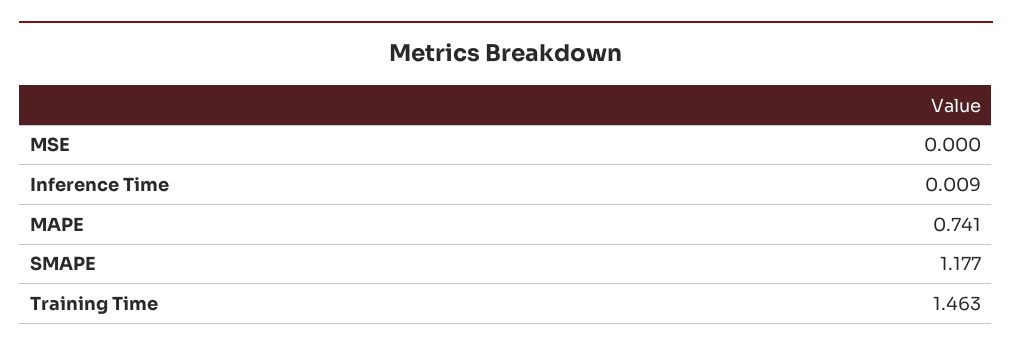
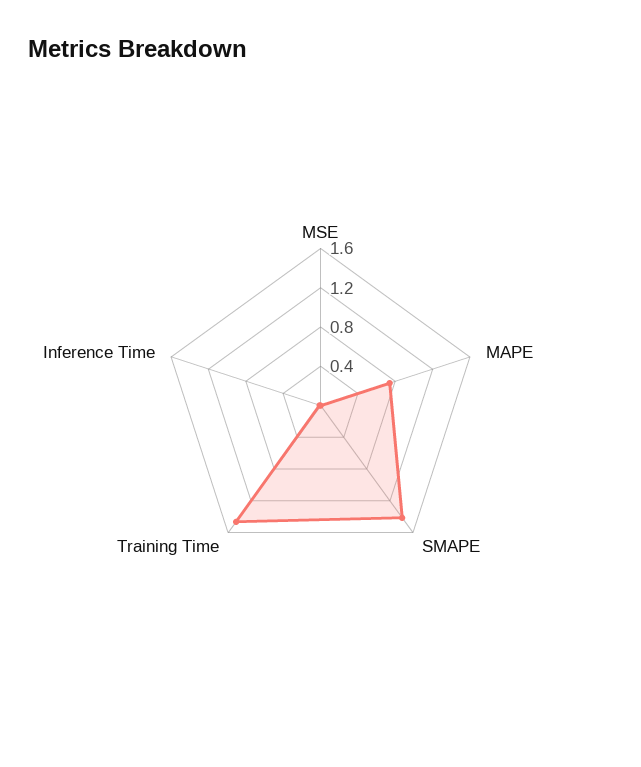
SMAPE: 1.177 -> 1.4

